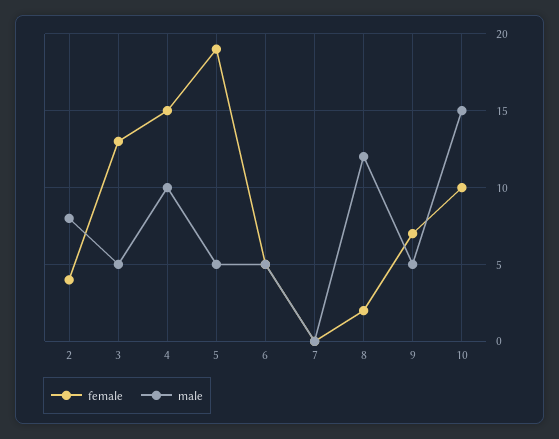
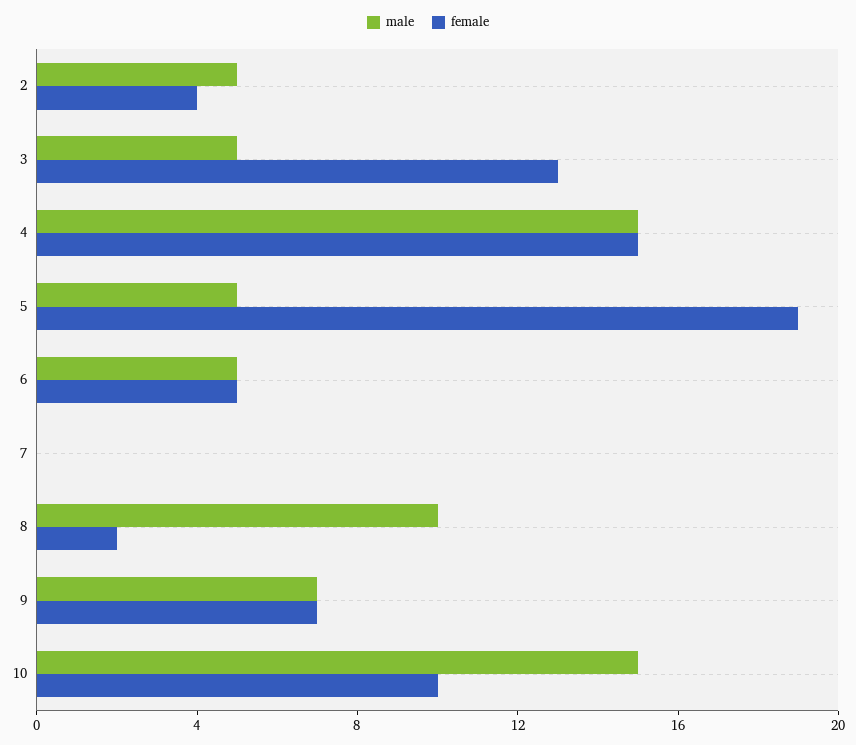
male, 2: 8 -> 5
male, 4: 10 -> 15
male, 8: 12 -> 10
male, 9: 5 -> 7

